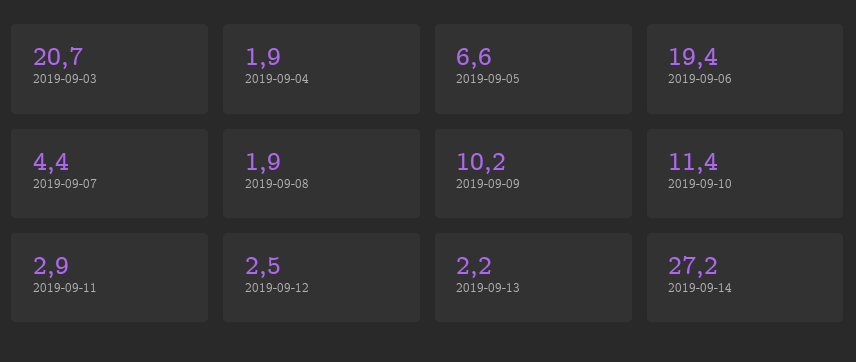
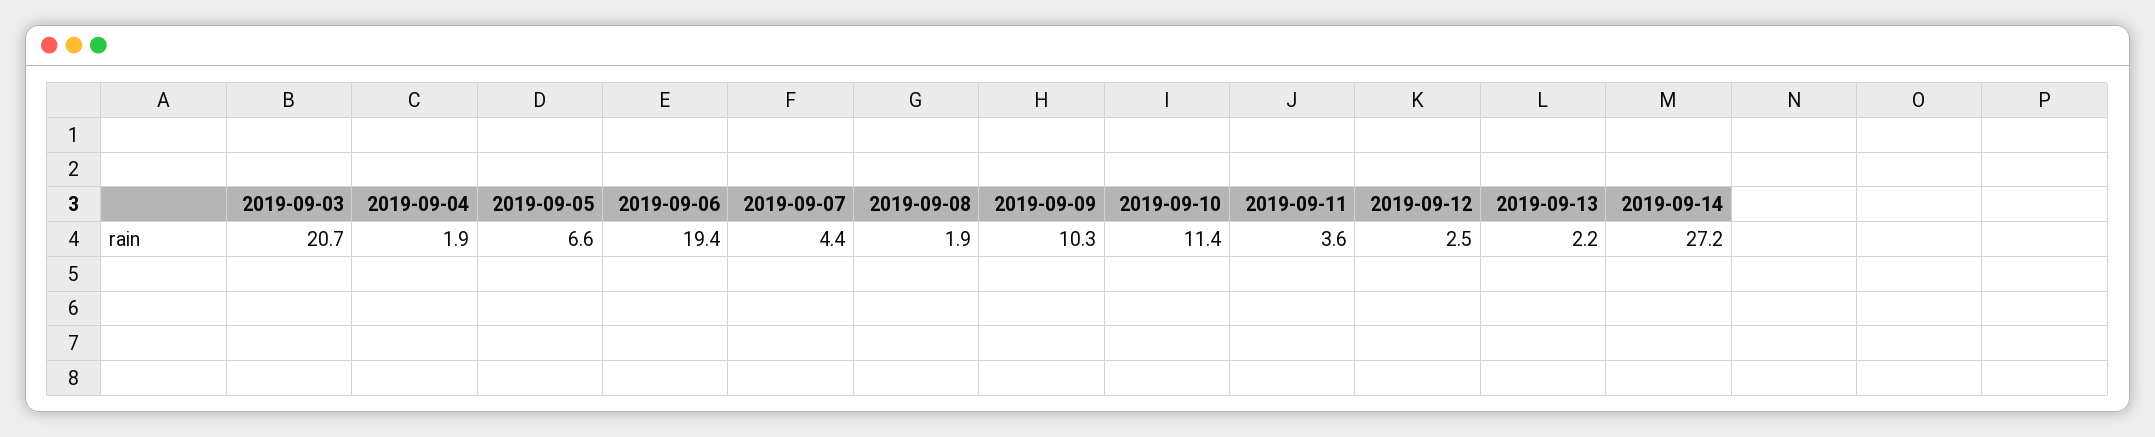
2019-09-09: 10.2 -> 10.3
2019-09-11: 2.9 -> 3.6

